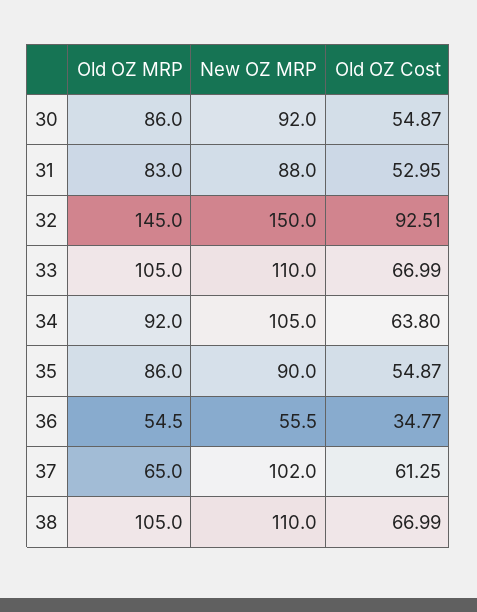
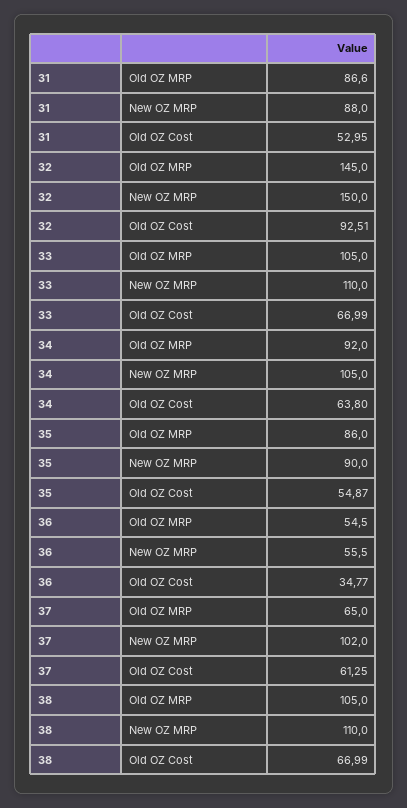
Old OZ MRP, 30: 86 -> none
New OZ MRP, 30: 92 -> none
Old OZ Cost, 30: 54.87 -> none
Old OZ MRP, 31: 83 -> 86.6

